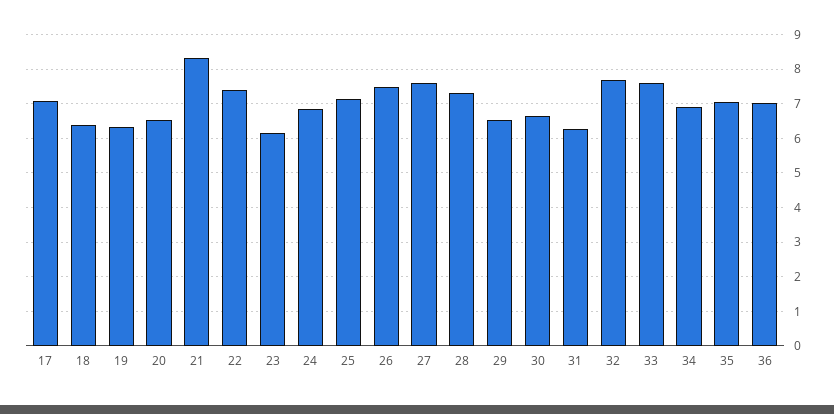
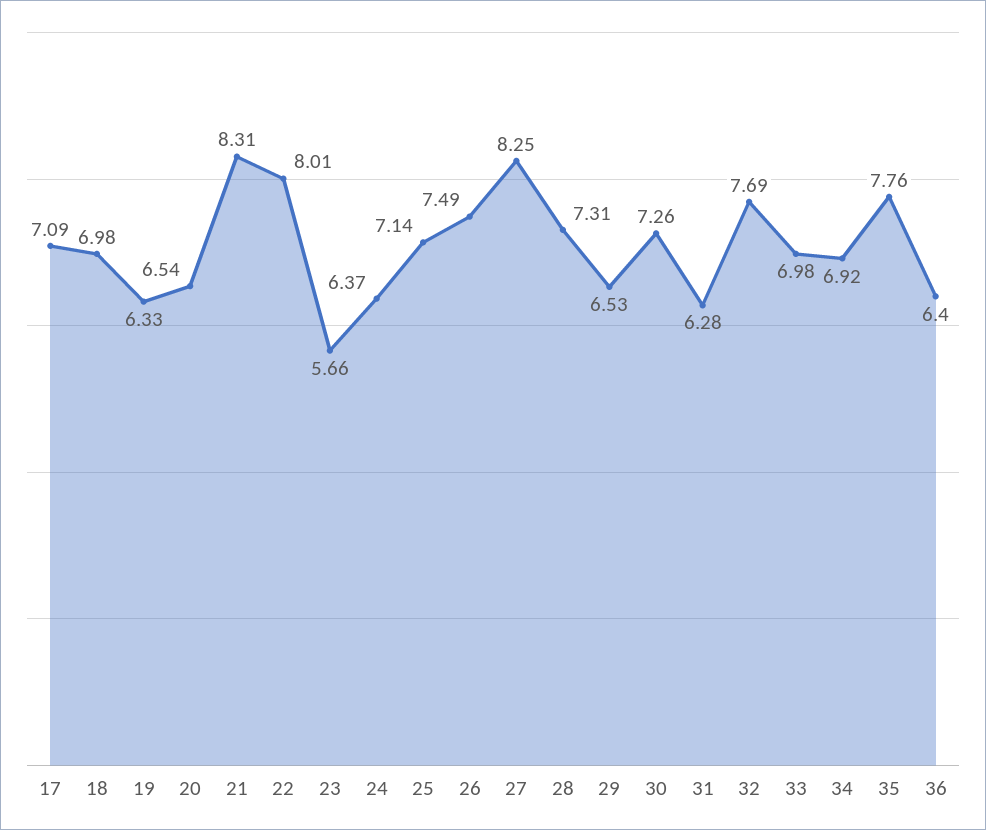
18: 6.4 -> 6.98
22: 7.4 -> 8.01
23: 6.2 -> 5.66
24: 6.8 -> 6.37
27: 7.6 -> 8.25
30: 6.6 -> 7.26
33: 7.6 -> 6.98
35: 7 -> 7.76
36: 7 -> 6.4

